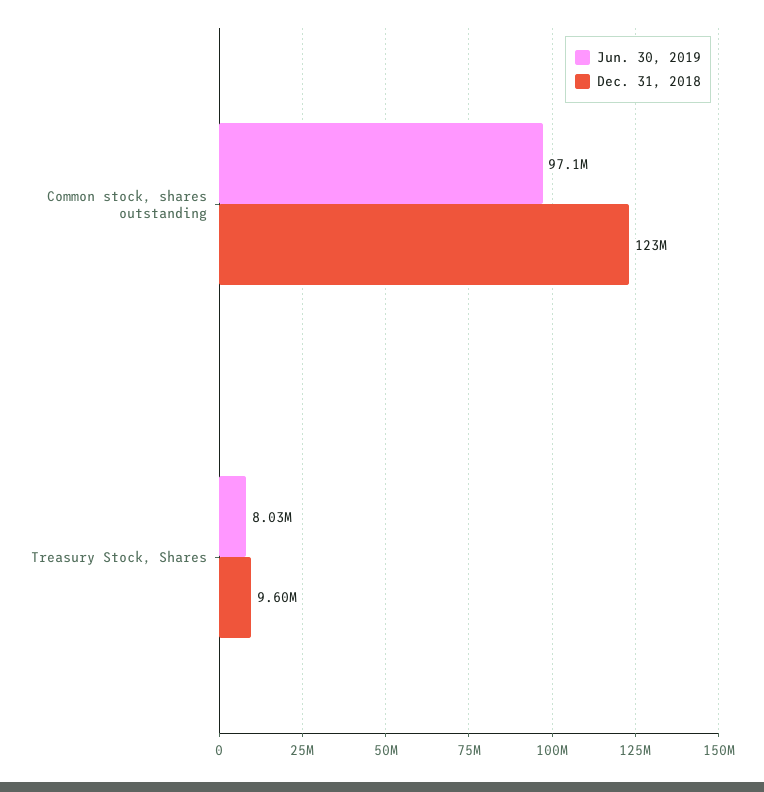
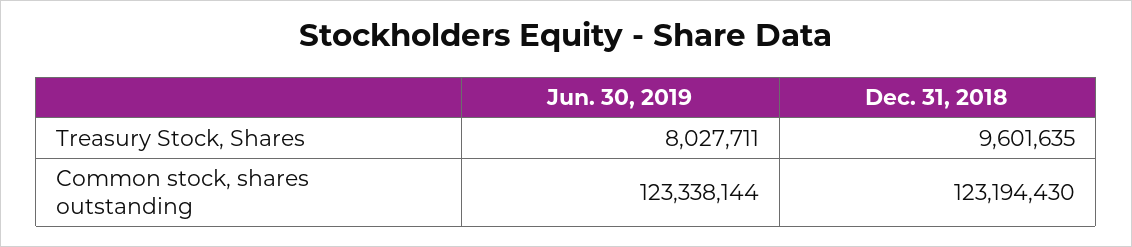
Jun. 30, 2019, Common stock, shares outstanding: 97100000 -> 123338144

